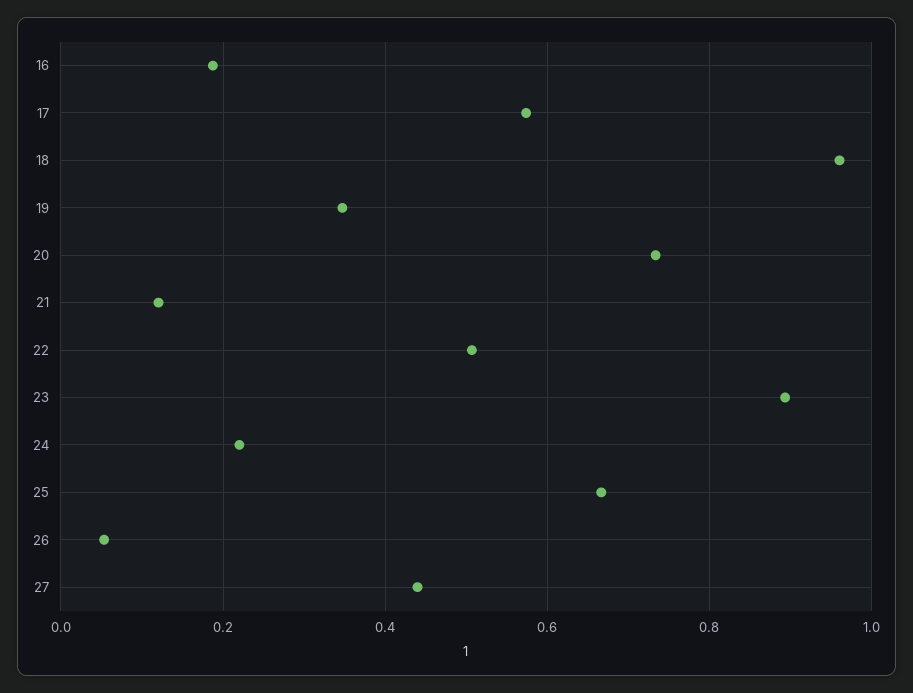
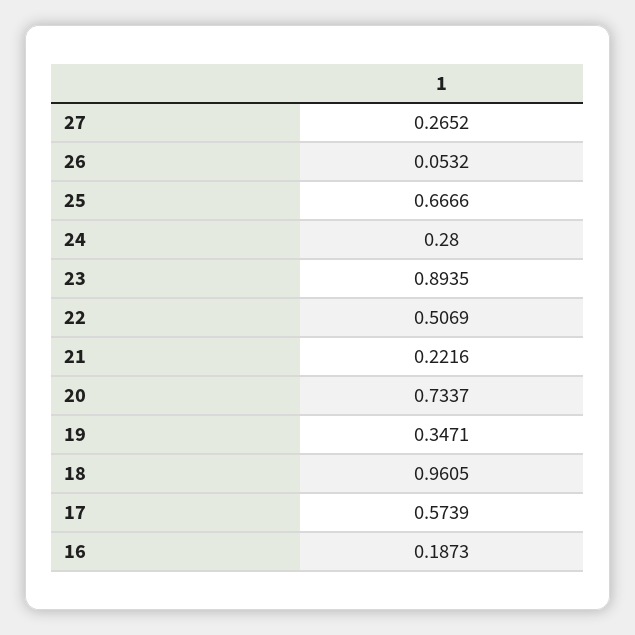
21: 0.12 -> 0.2216
24: 0.22 -> 0.28
27: 0.44 -> 0.2652

